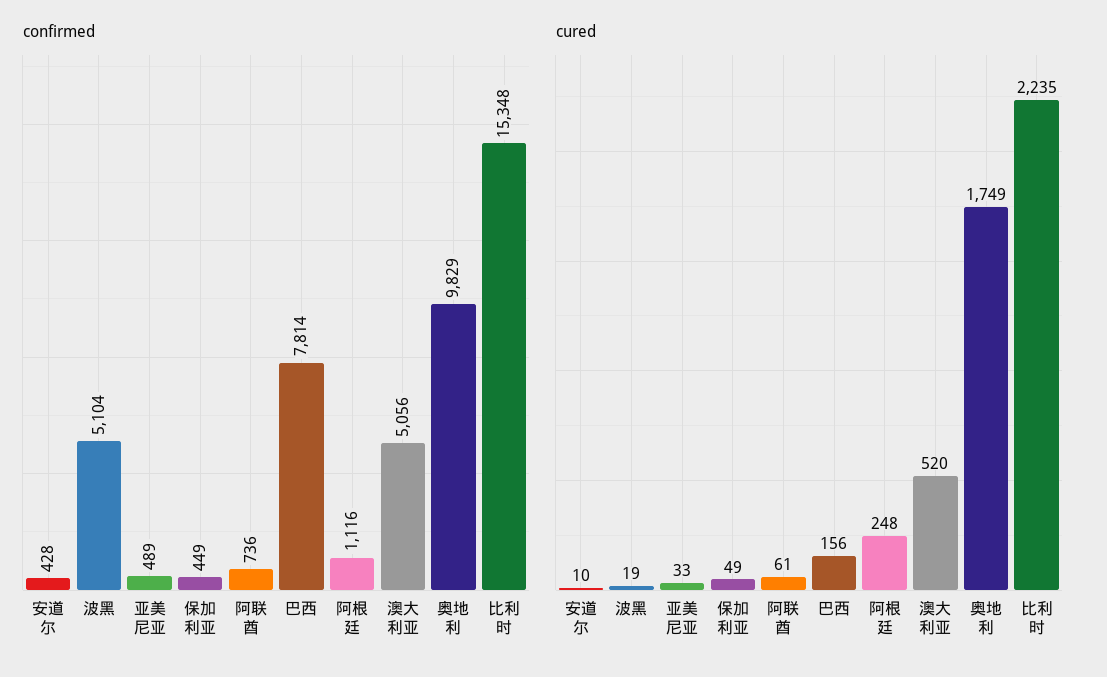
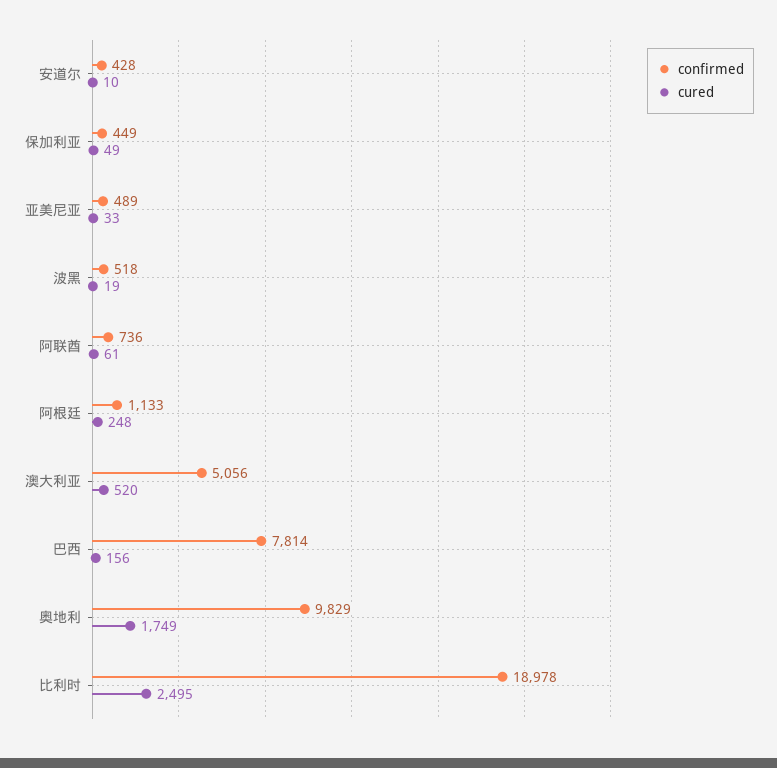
confirmed, 波黑: 5104 -> 518
confirmed, 阿根廷: 1116 -> 1133
confirmed, 比利时: 15348 -> 18978
cured, 比利时: 2235 -> 2495

